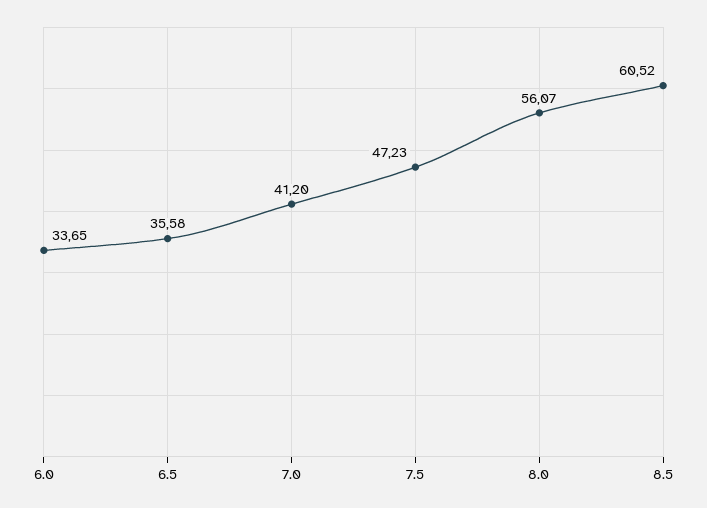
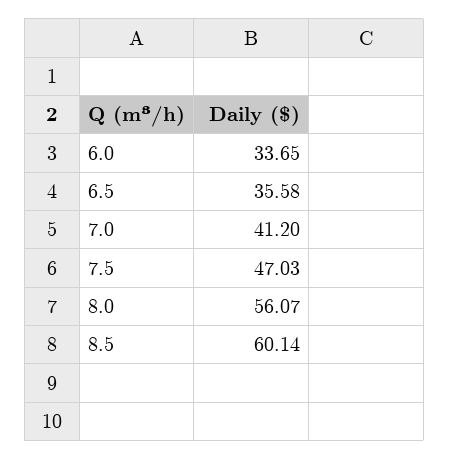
7.5: 47.23 -> 47.03
8.5: 60.52 -> 60.14

